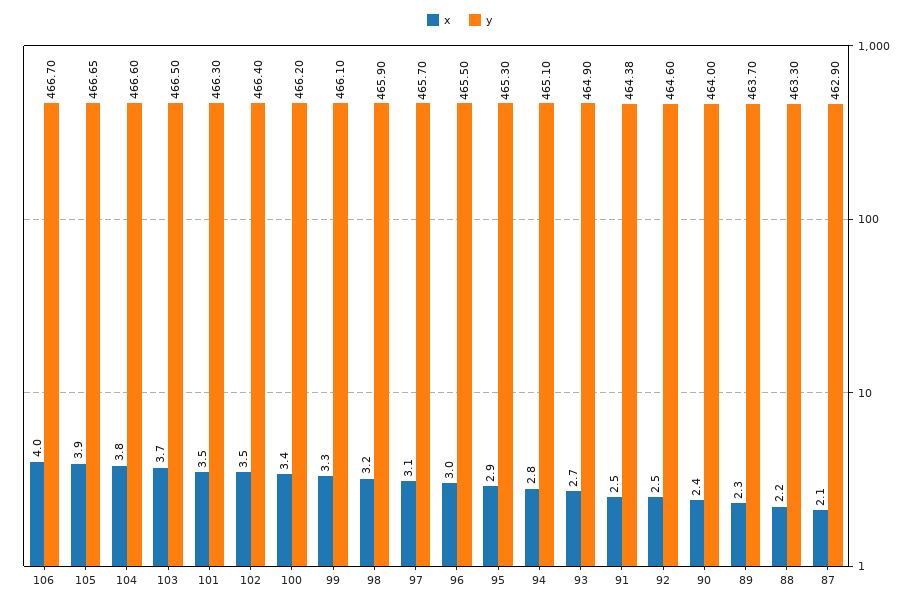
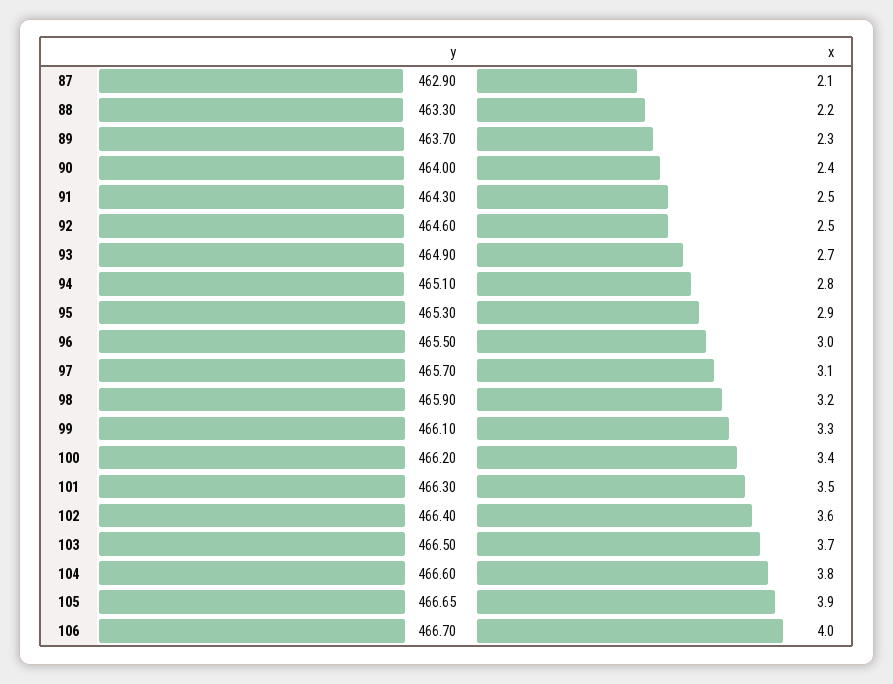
x, 102: 3.5 -> 3.6
y, 91: 464.38 -> 464.3

